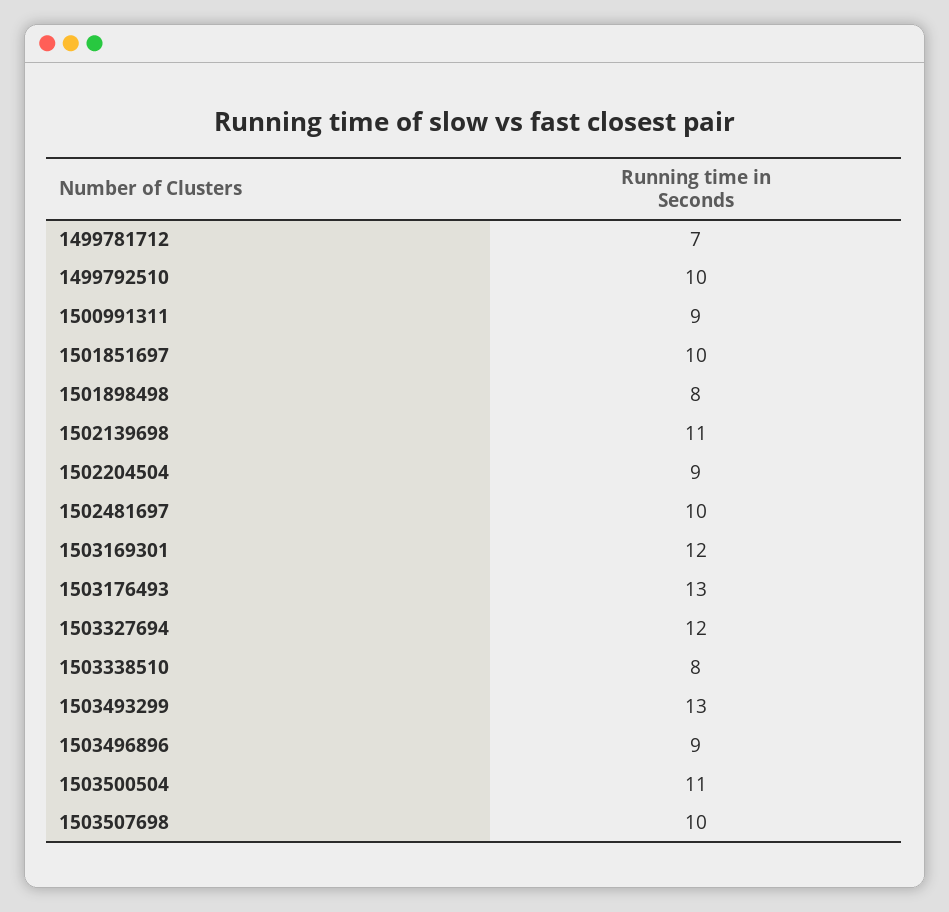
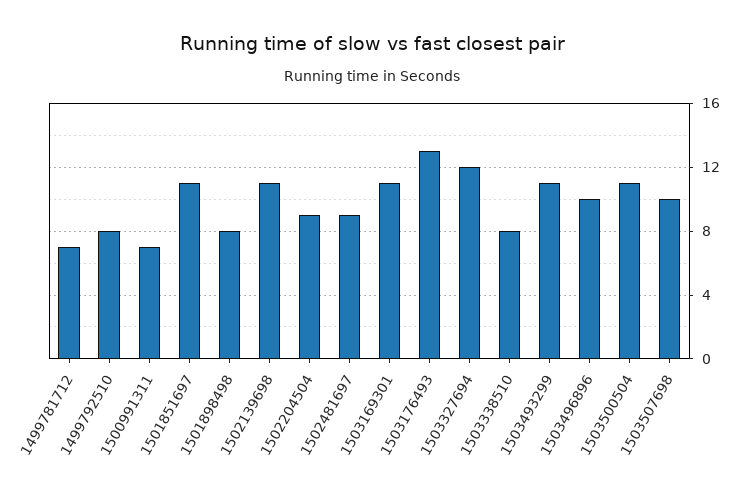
1499792510: 10 -> 8
1500991311: 9 -> 7
1501851697: 10 -> 11
1502481697: 10 -> 9
1503169301: 12 -> 11
1503493299: 13 -> 11
1503496896: 9 -> 10

